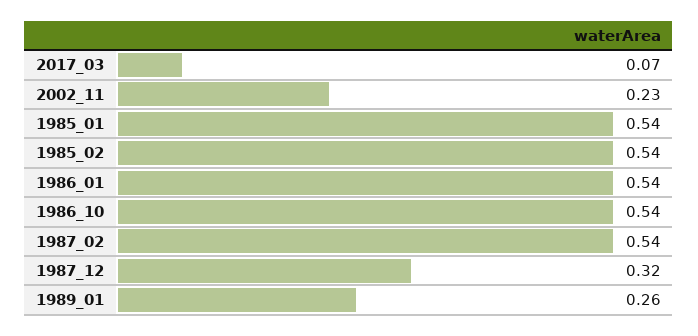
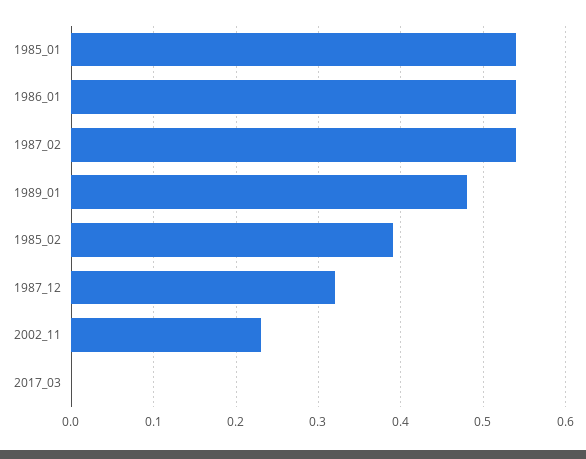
2017_03: 0.07 -> 0
1985_02: 0.54 -> 0.39
1986_10: 0.54 -> none
1989_01: 0.26 -> 0.48

